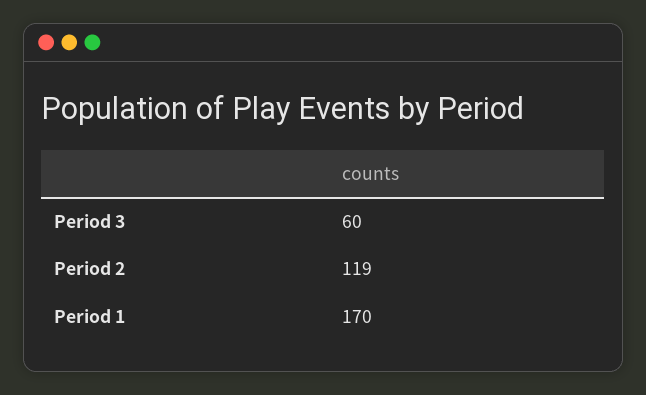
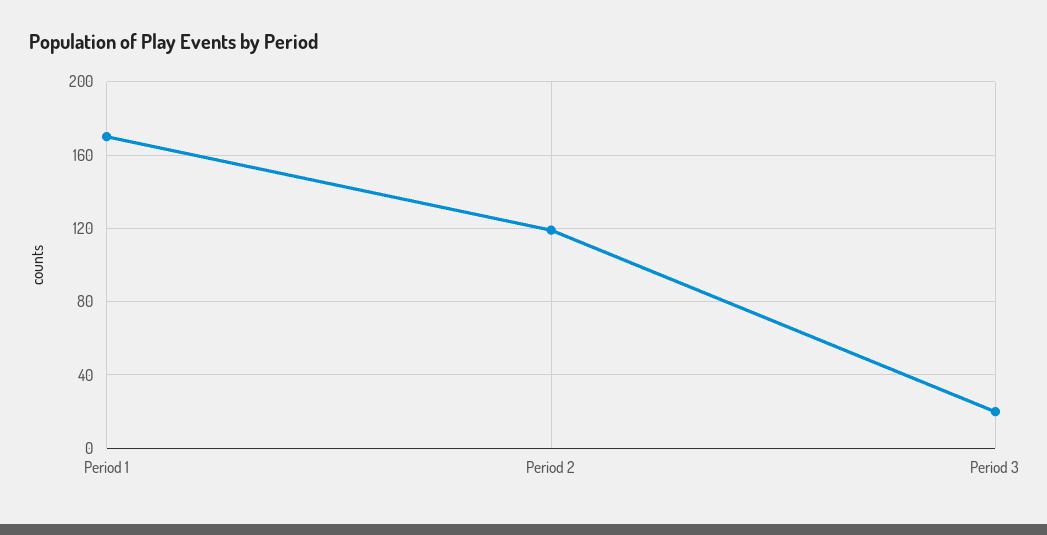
Period 3: 60 -> 20

